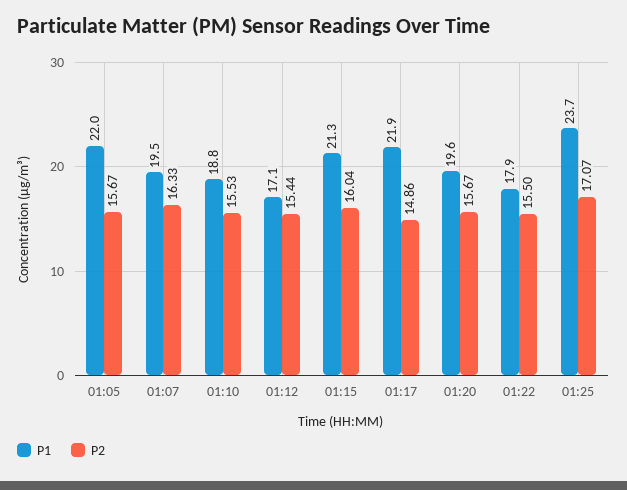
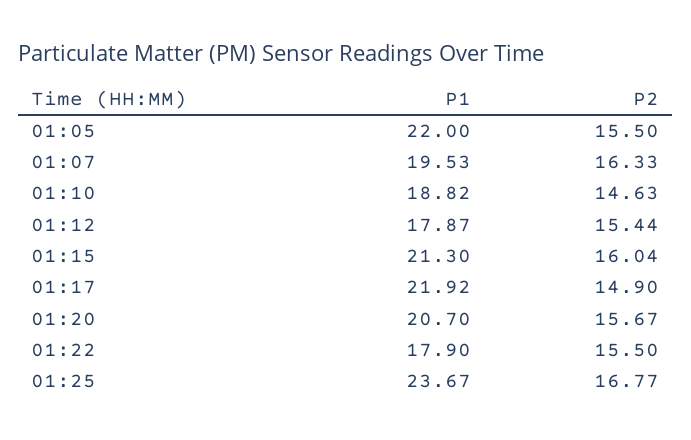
P2, 01:05: 15.67 -> 15.5
P2, 01:10: 15.53 -> 14.63
P1, 01:12: 17.1 -> 17.87
P2, 01:17: 14.86 -> 14.9
P1, 01:20: 19.6 -> 20.7
P2, 01:25: 17.07 -> 16.77

